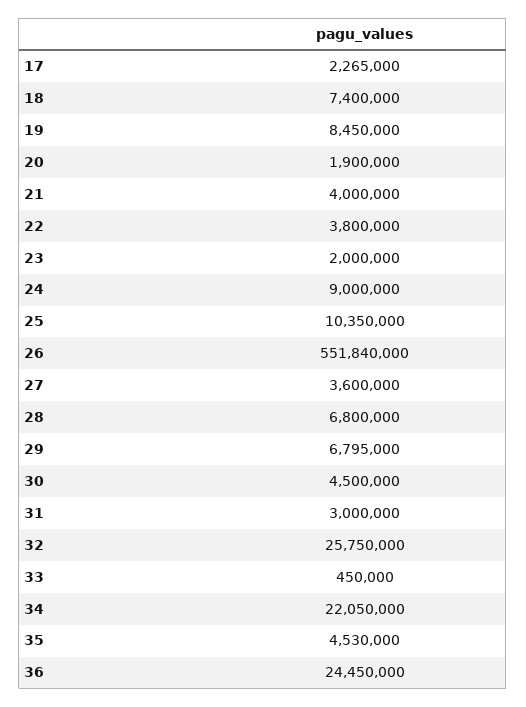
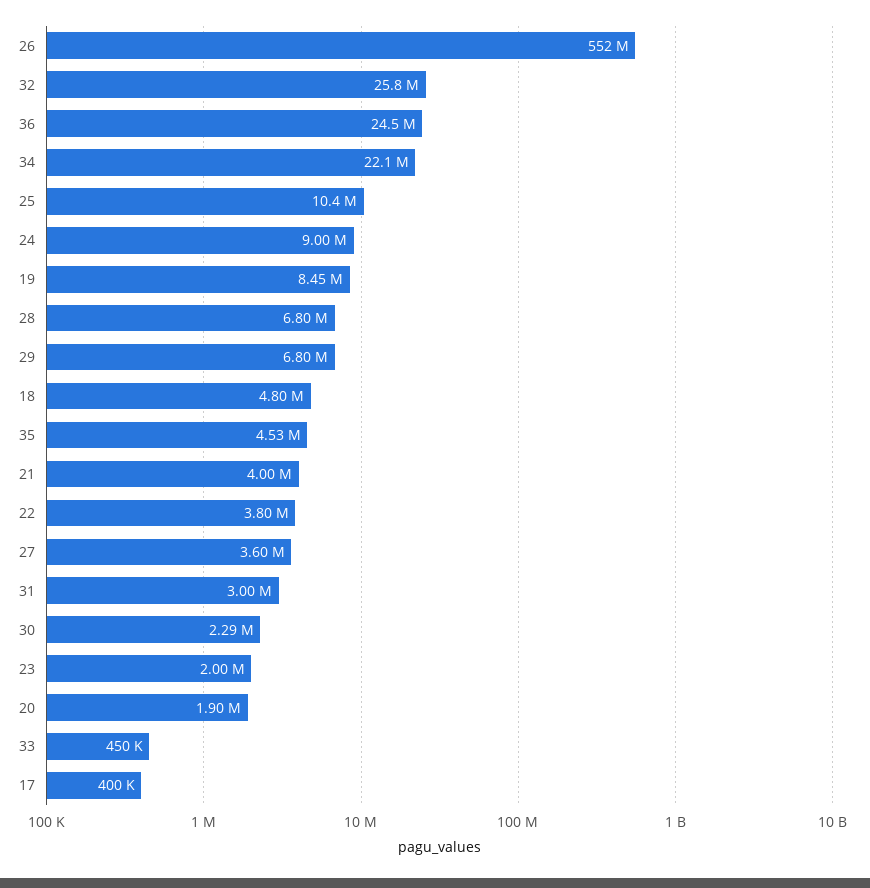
17: 2265000 -> 400000
18: 7400000 -> 4800000
30: 4500000 -> 2290000

